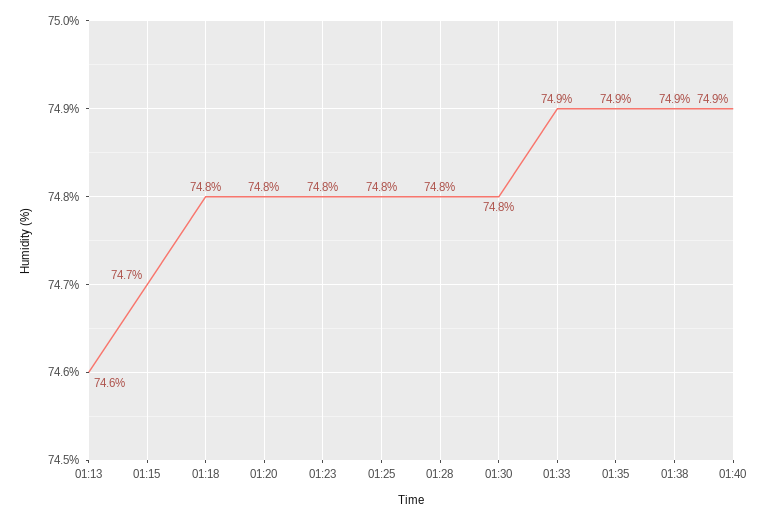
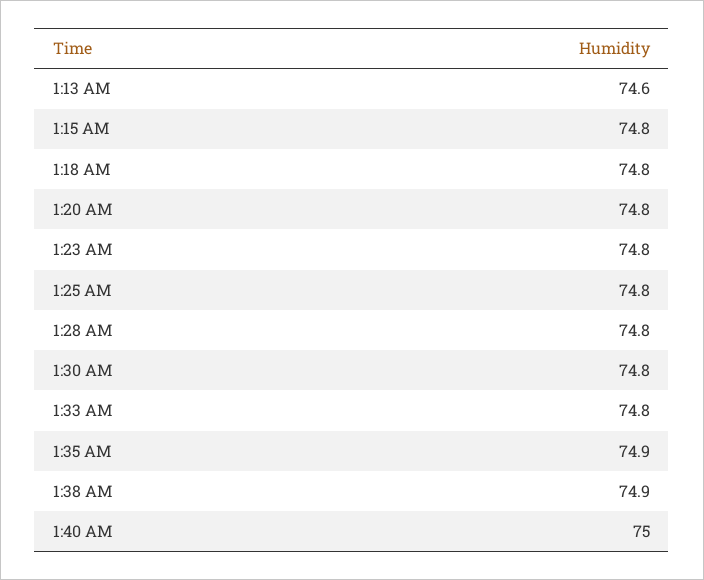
01:15: 74.7 -> 74.8
01:33: 74.9 -> 74.8
01:40: 74.9 -> 75

